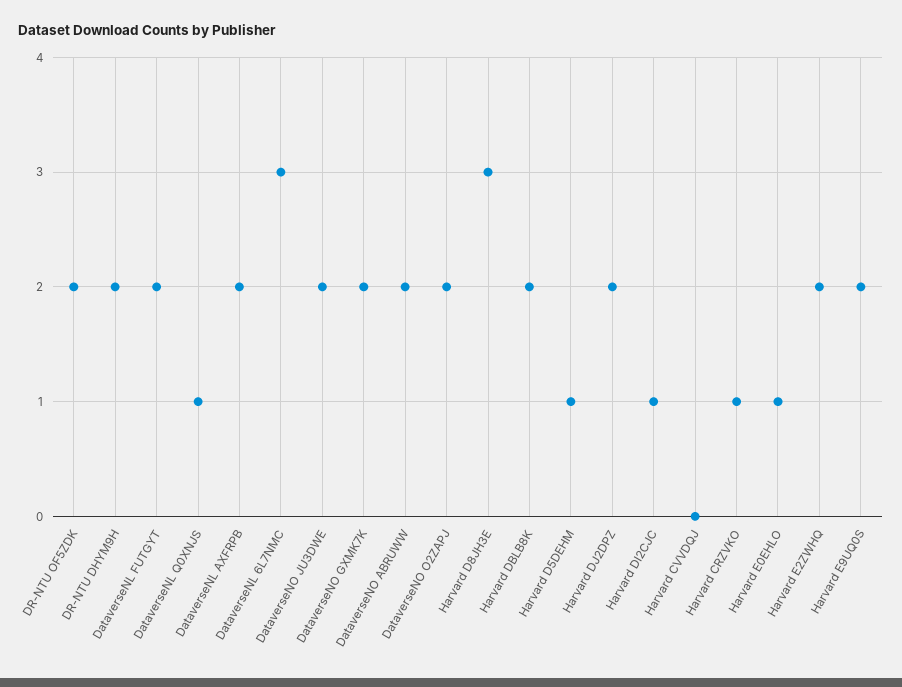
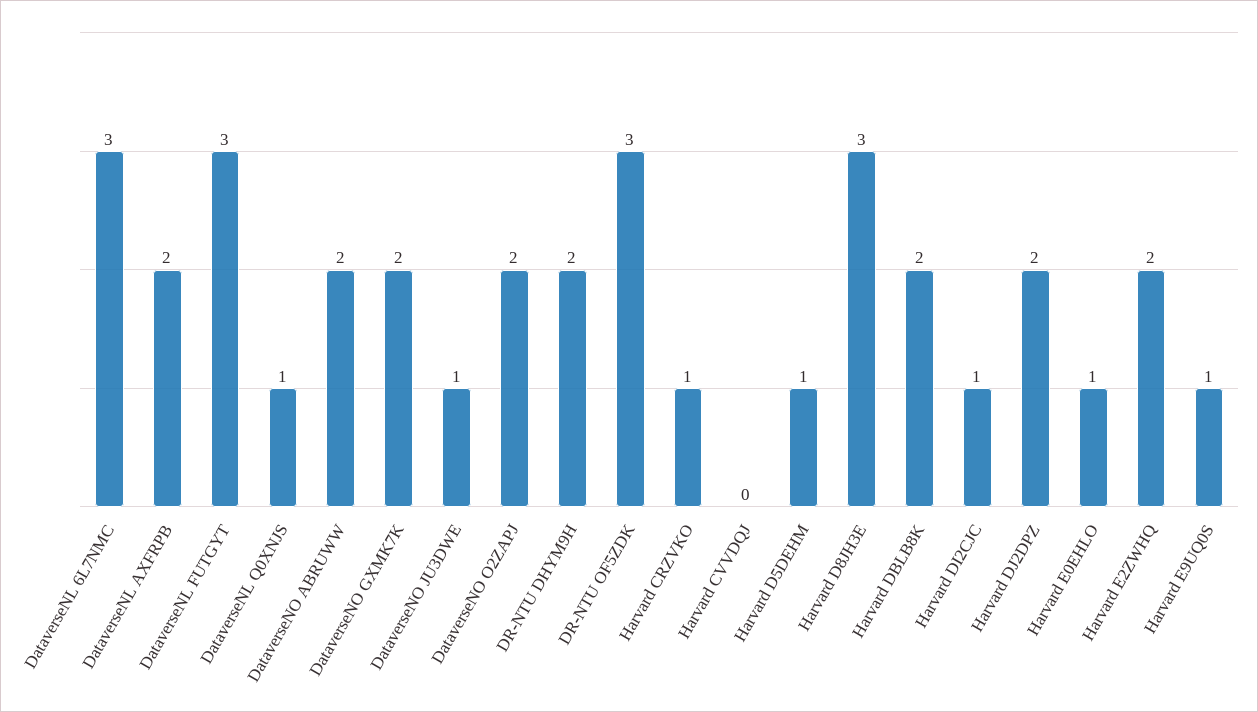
DR-NTU OF5ZDK: 2 -> 3
DataverseNL FUTGYT: 2 -> 3
DataverseNO JU3DWE: 2 -> 1
Harvard E9UQ0S: 2 -> 1

